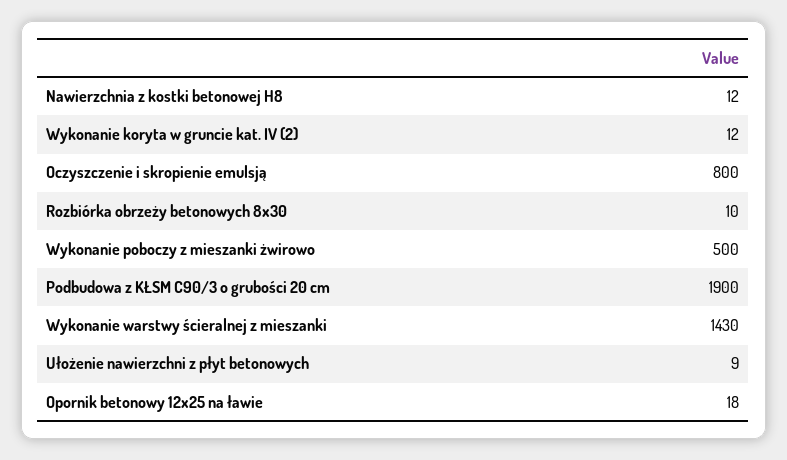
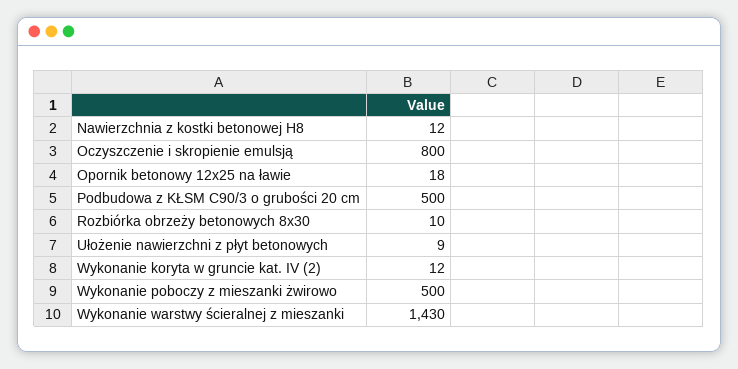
Podbudowa z KŁSM C90/3 o grubości 20 cm: 1900 -> 500

